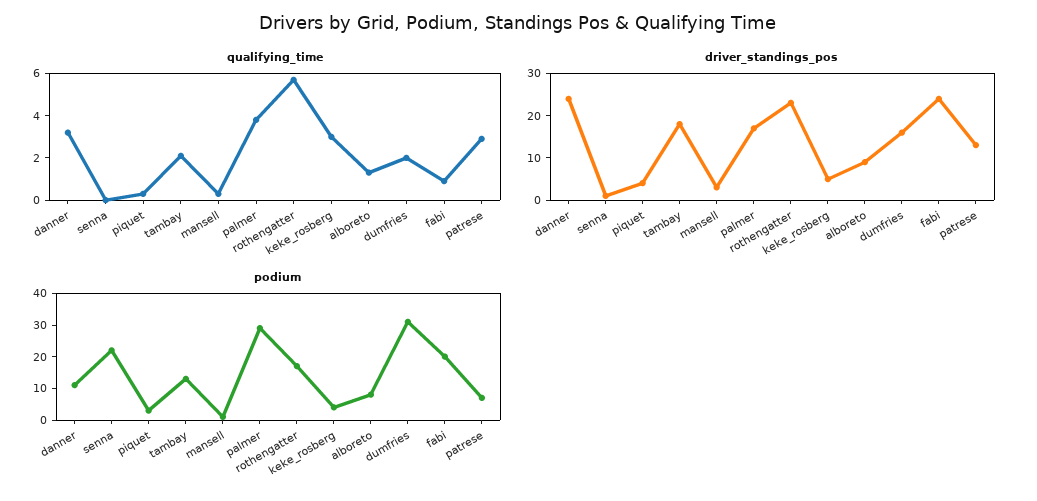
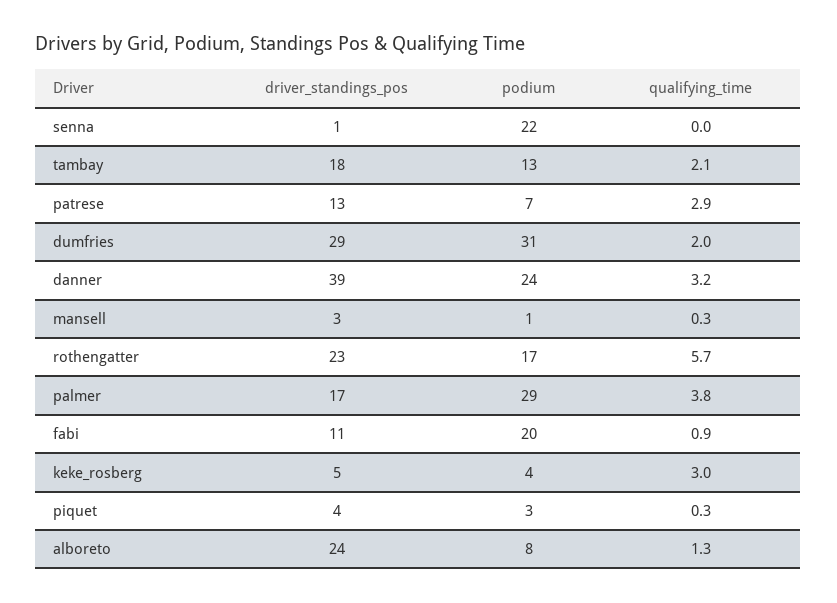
driver_standings_pos, danner: 25 -> 39
driver_standings_pos, alboreto: 10 -> 24
driver_standings_pos, dumfries: 15 -> 29
driver_standings_pos, fabi: 25 -> 11
podium, danner: 10 -> 24

